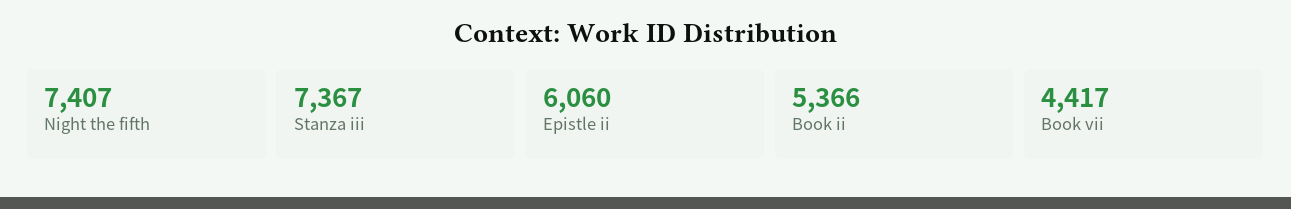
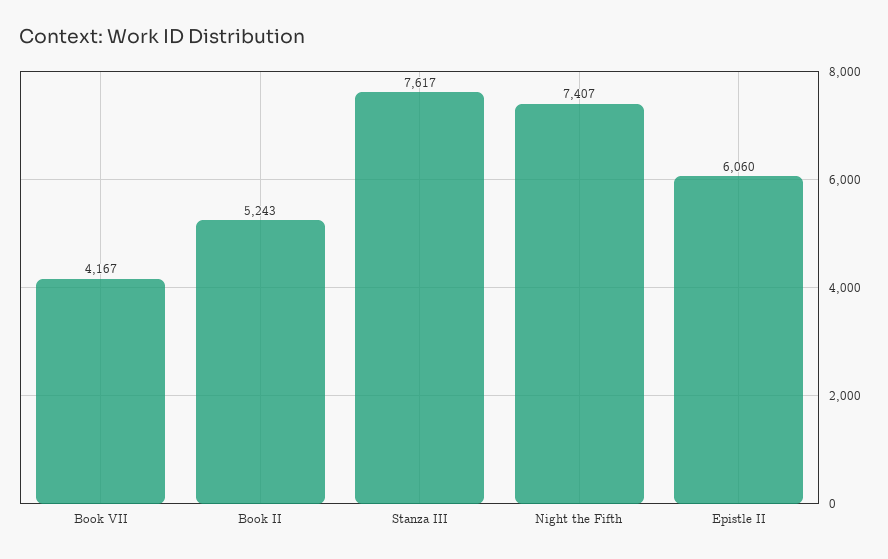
Stanza iii: 7367 -> 7617
Book ii: 5366 -> 5243
Book vii: 4417 -> 4167

